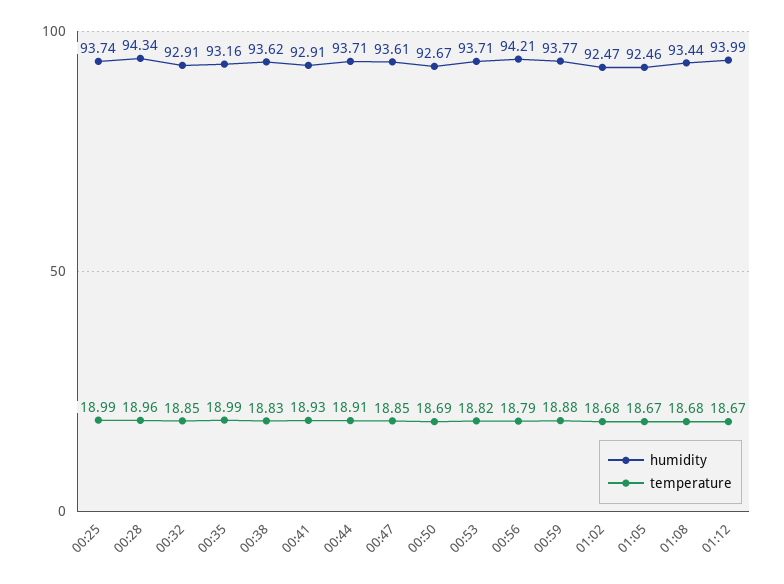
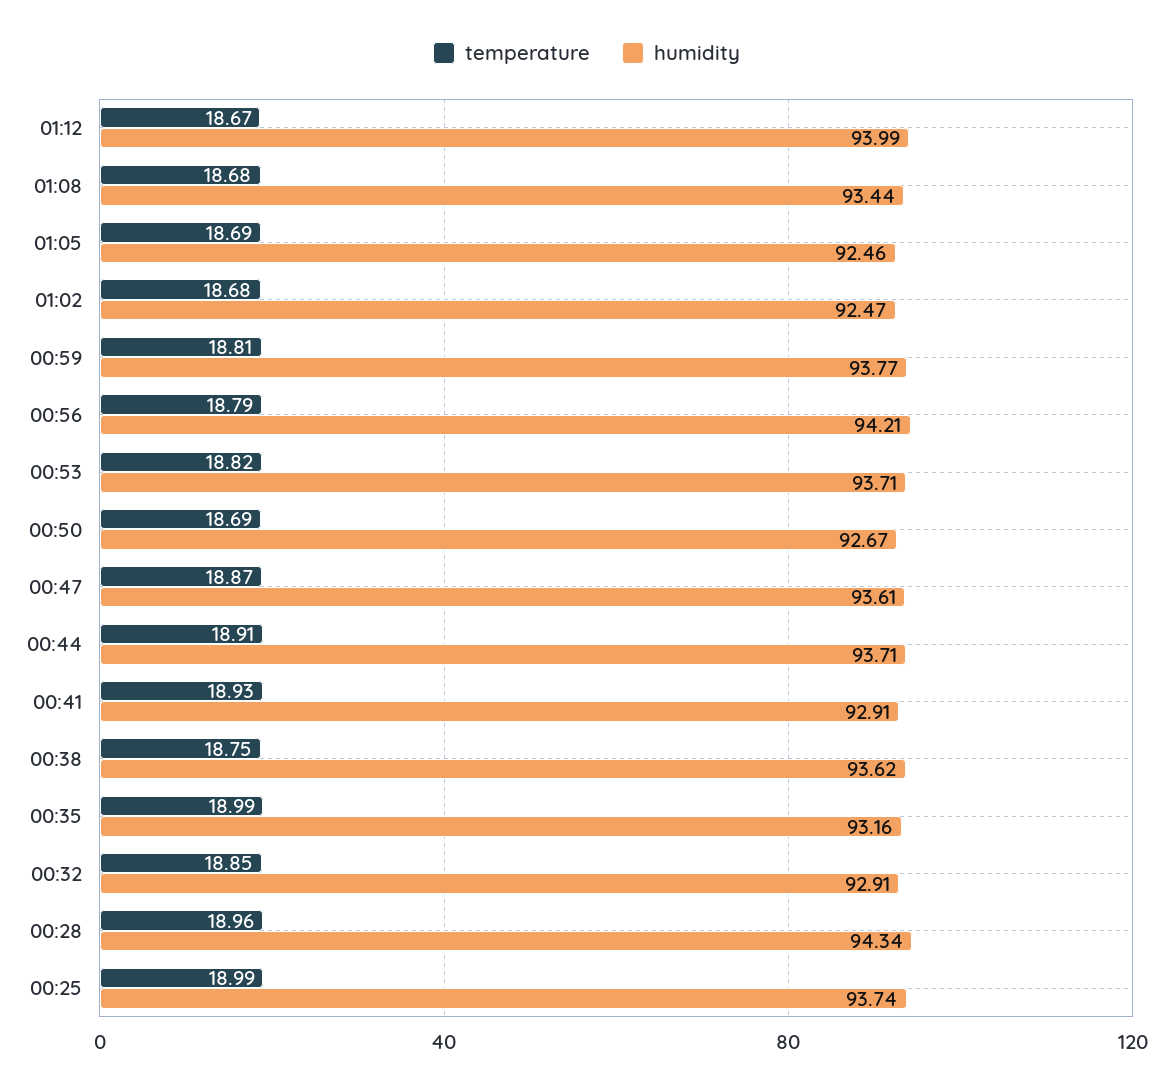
temperature, 00:38: 18.83 -> 18.75
temperature, 00:47: 18.85 -> 18.87
temperature, 00:59: 18.88 -> 18.81
temperature, 01:05: 18.67 -> 18.69

